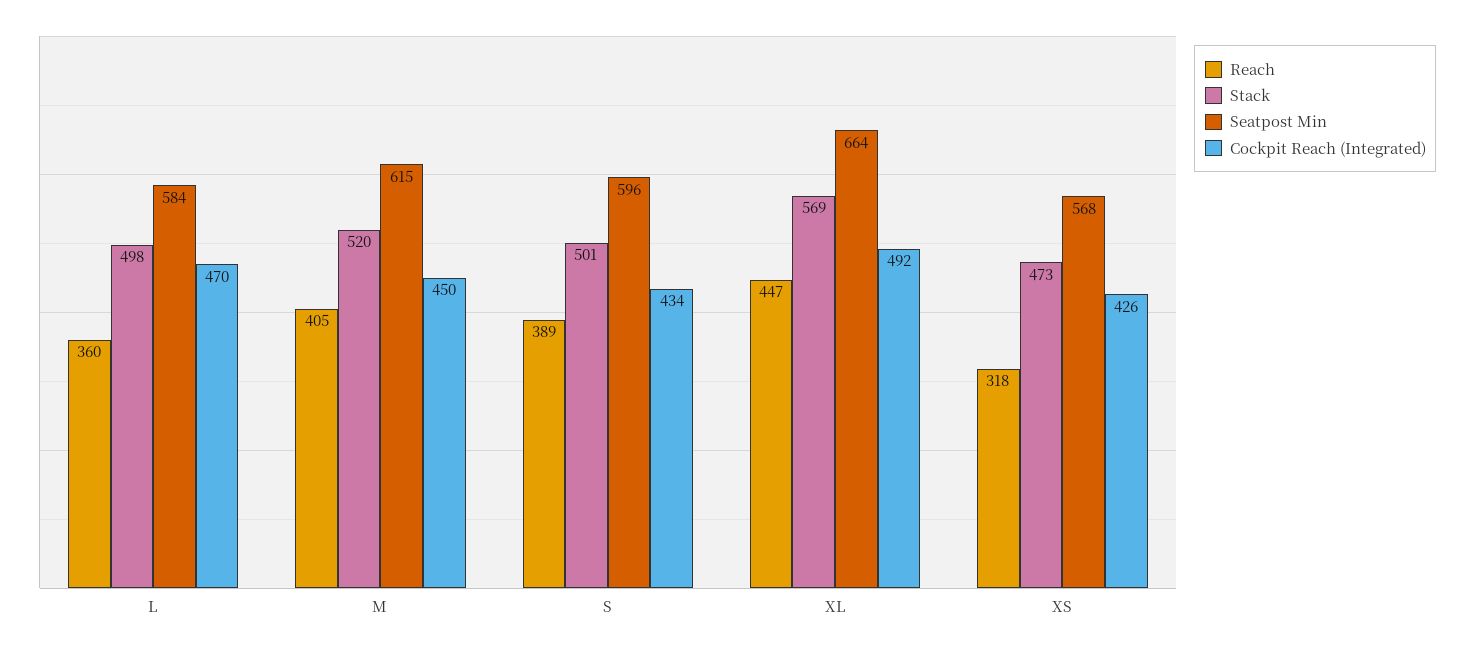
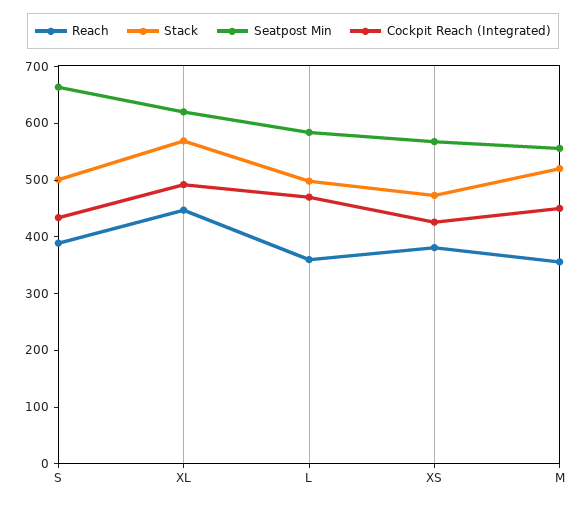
Reach, M: 405 -> 360
Seatpost Min, M: 615 -> 560
Seatpost Min, S: 596 -> 660
Seatpost Min, XL: 664 -> 620
Reach, XS: 318 -> 380

